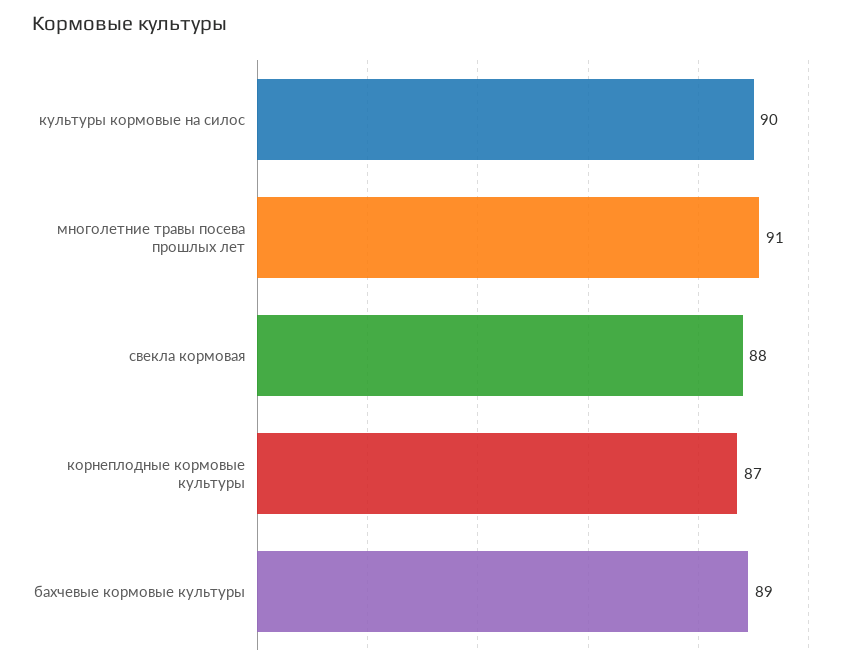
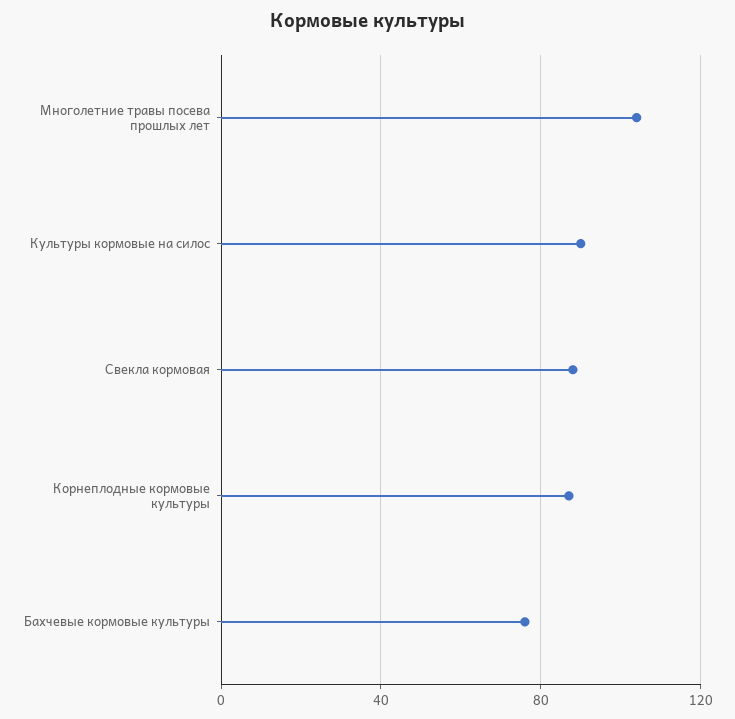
многолетние травы посева прошлых лет: 91 -> 105
бахчевые кормовые культуры: 89 -> 75

